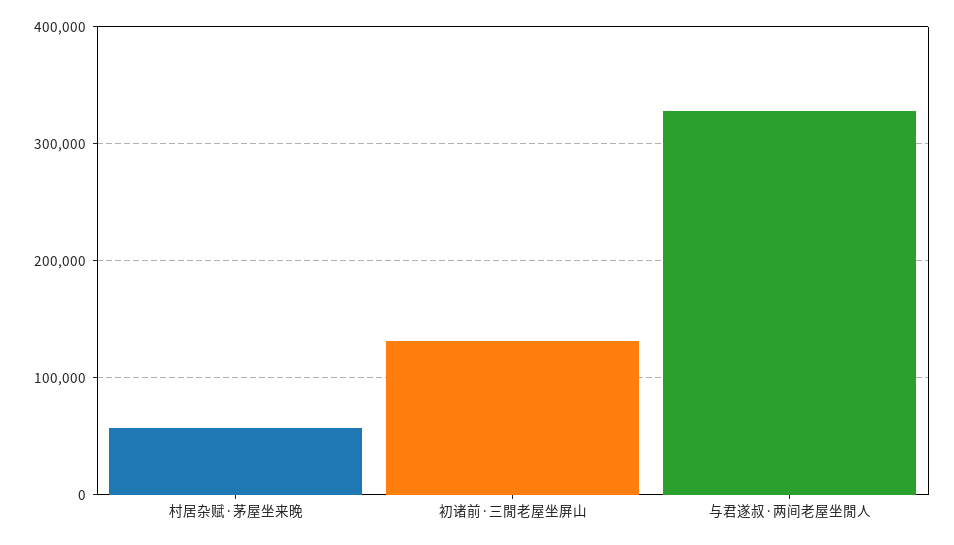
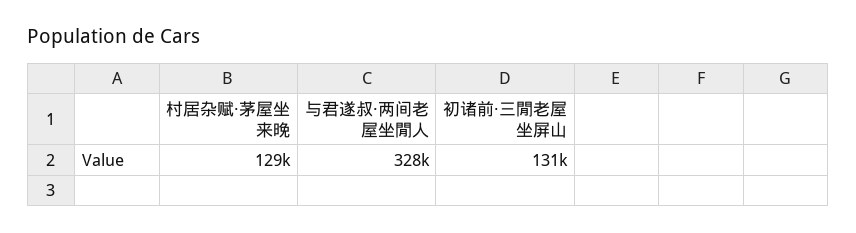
村居杂赋·茅屋坐来晚: 60000 -> 129000

